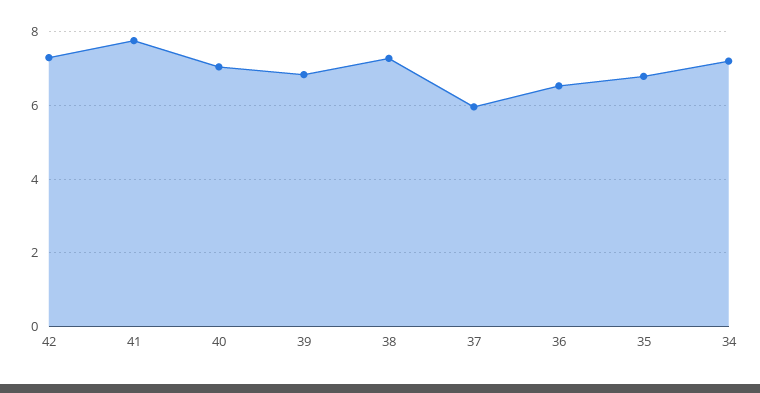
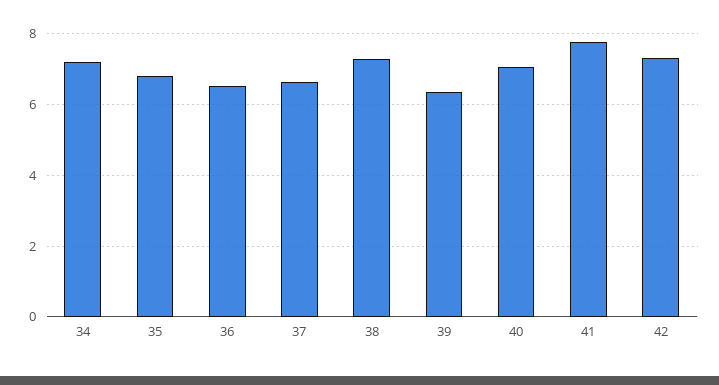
39: 6.8 -> 6.4
37: 6 -> 6.6

